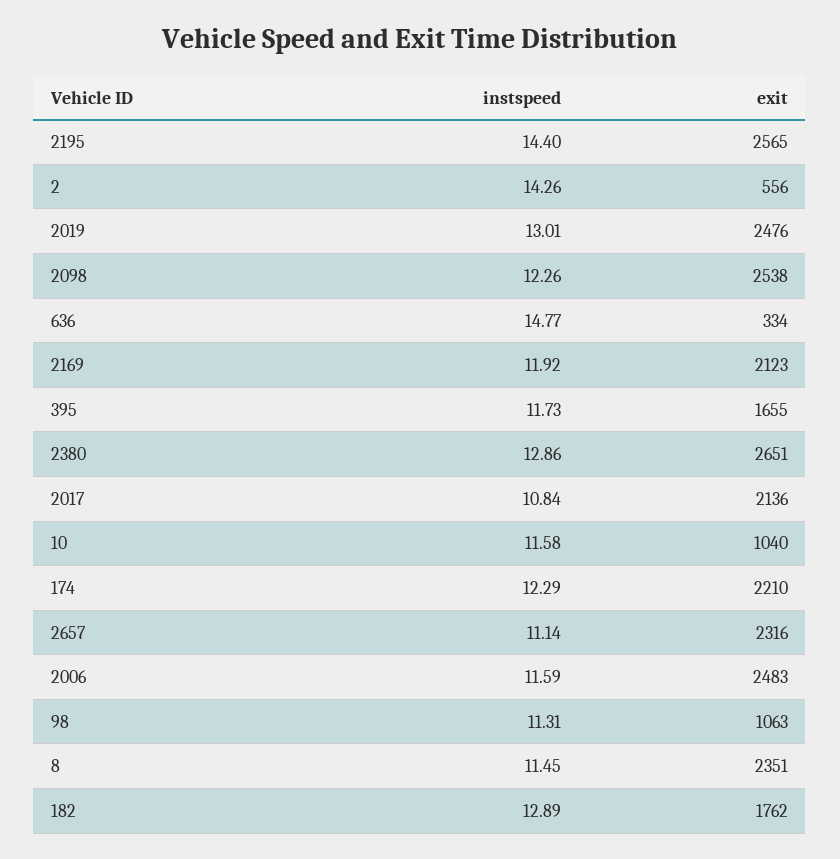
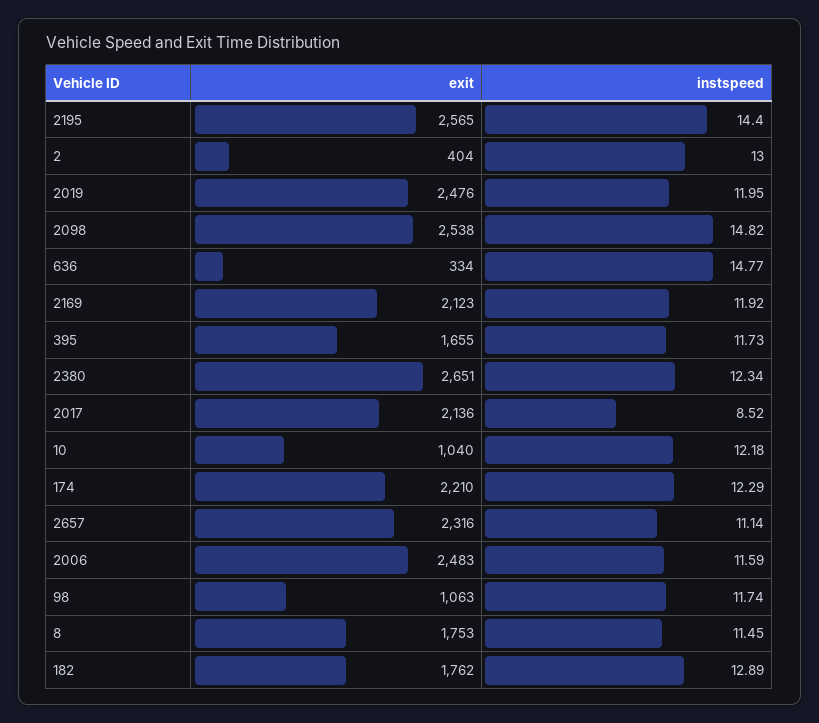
instspeed, 2: 14.26 -> 13
exit, 2: 556 -> 404
instspeed, 2019: 13.01 -> 11.95
instspeed, 2098: 12.26 -> 14.82
instspeed, 2380: 12.86 -> 12.34
instspeed, 2017: 10.84 -> 8.52
instspeed, 10: 11.58 -> 12.18
instspeed, 98: 11.31 -> 11.74
exit, 8: 2351 -> 1753

